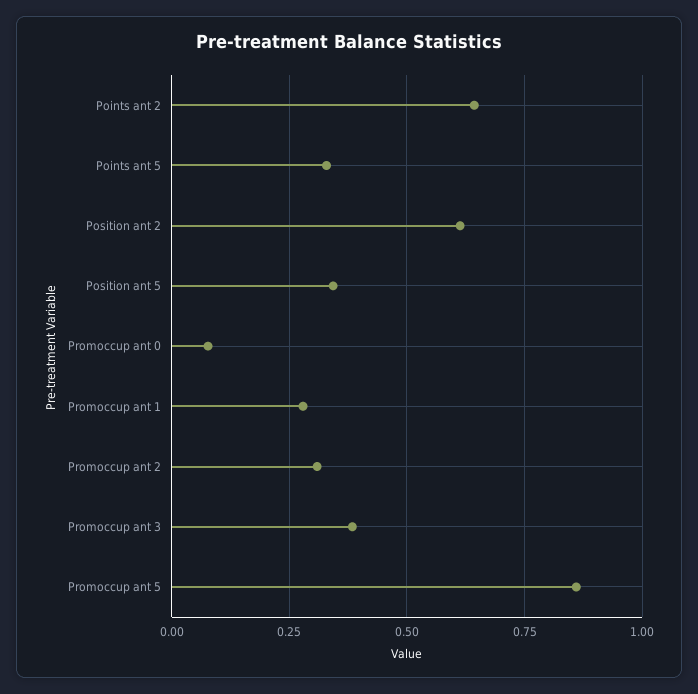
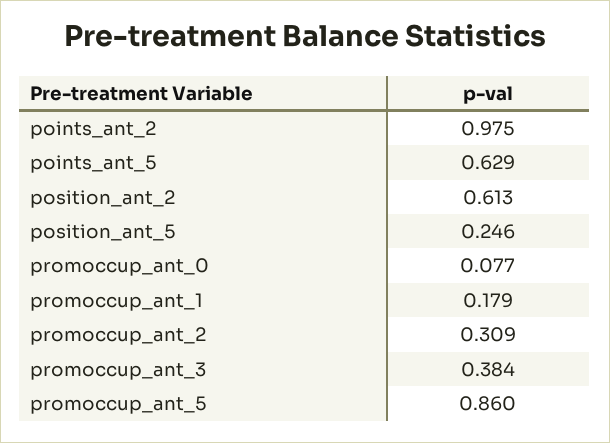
Points ant 2: 0.65 -> 0.975
Points ant 5: 0.325 -> 0.629
Position ant 5: 0.35 -> 0.246
Promoccup ant 1: 0.275 -> 0.179

